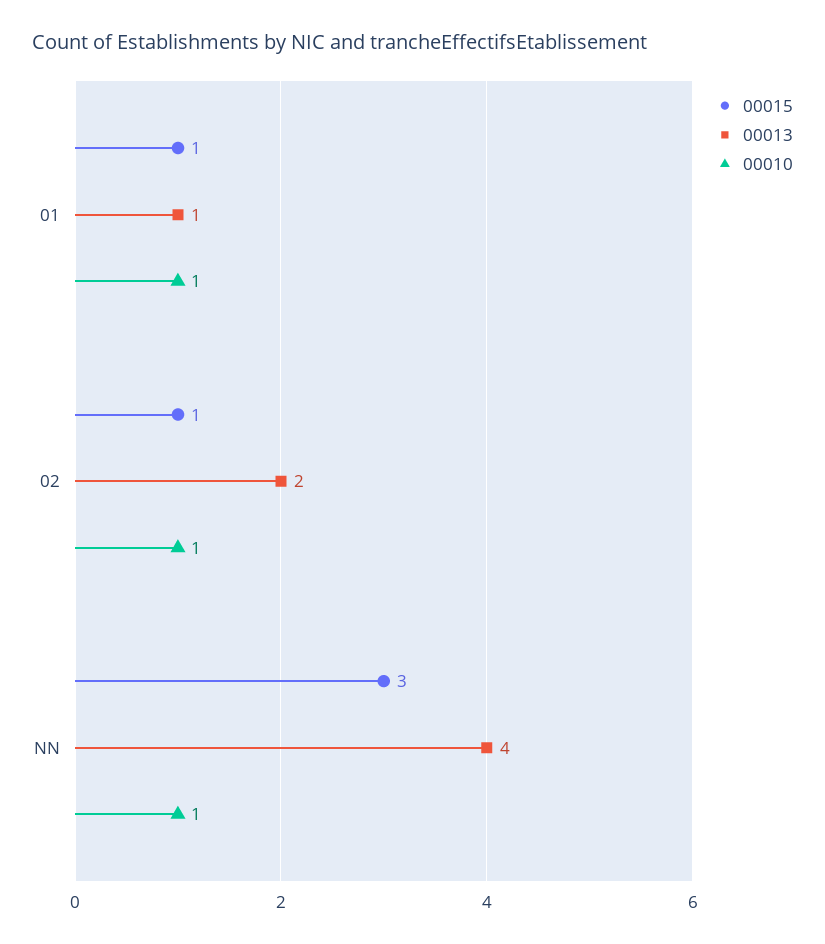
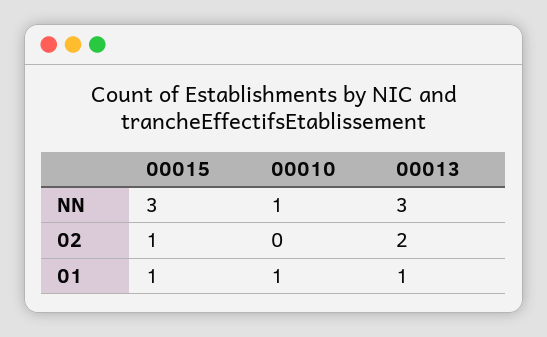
00010, 02: 1 -> 0
00013, NN: 4 -> 3

